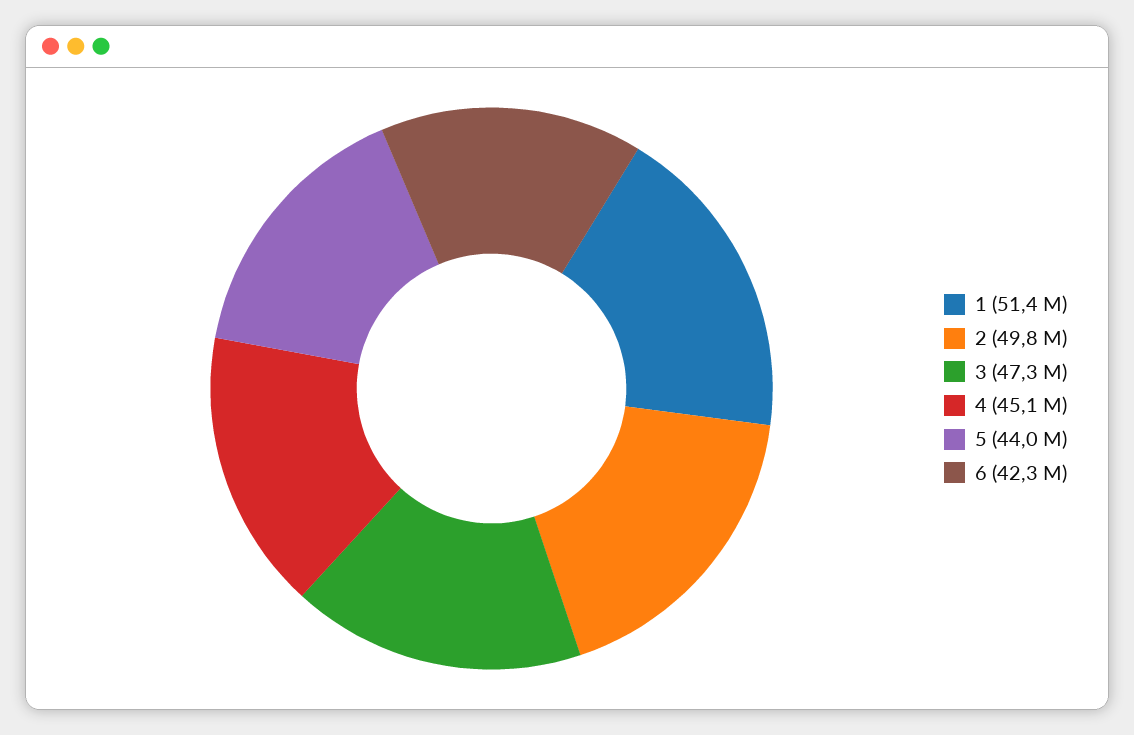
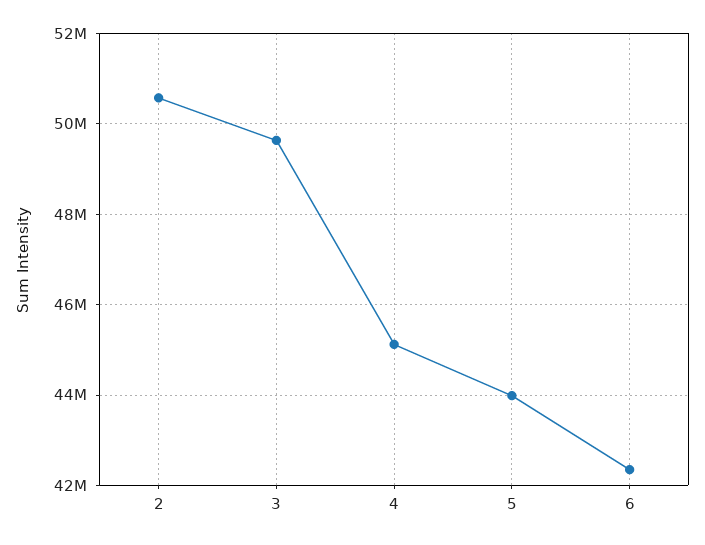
1: 51400000 -> none
2: 49800000 -> 50600000
3: 47300000 -> 49600000

